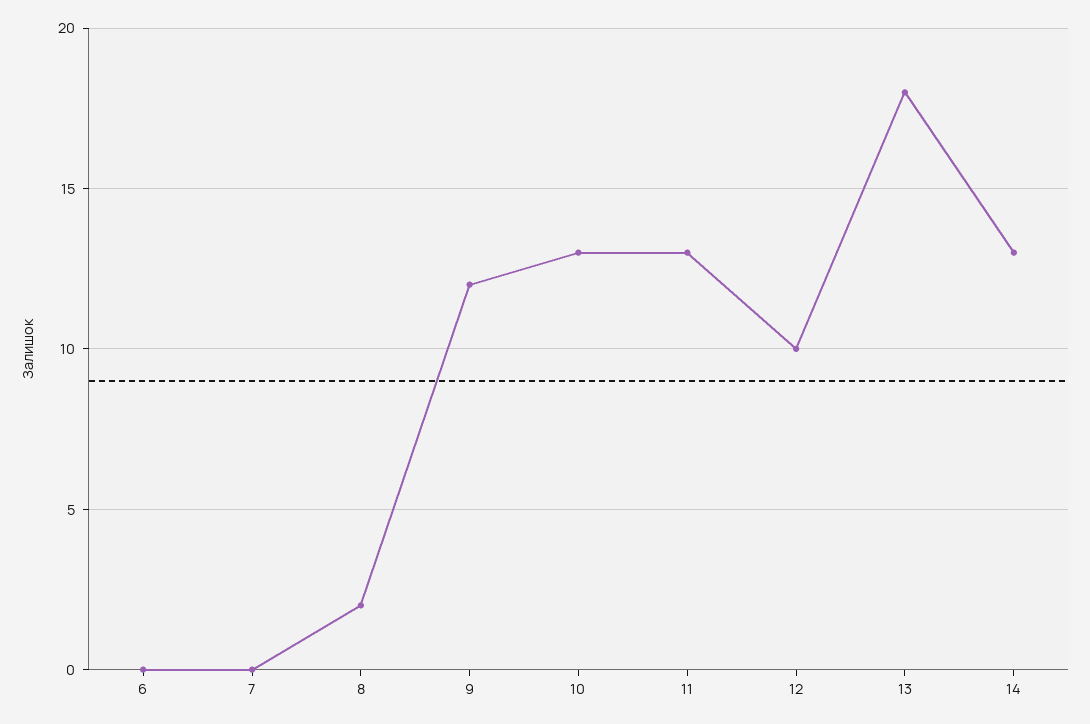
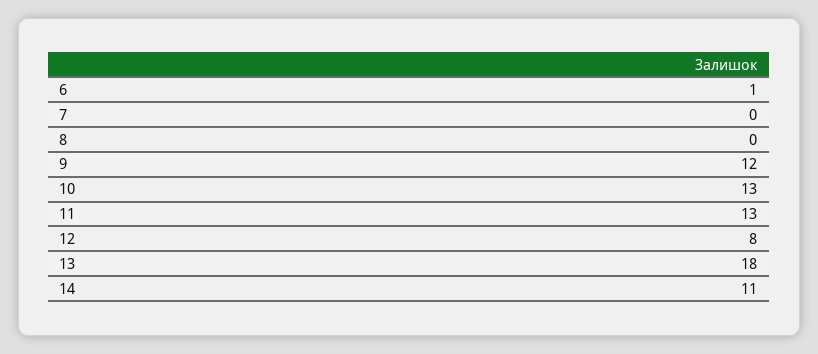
6: 0 -> 1
8: 2 -> 0
12: 10 -> 8
14: 13 -> 11

